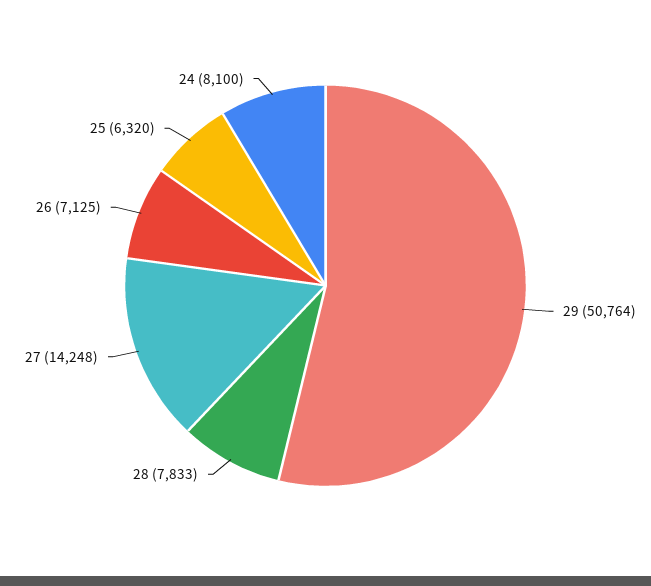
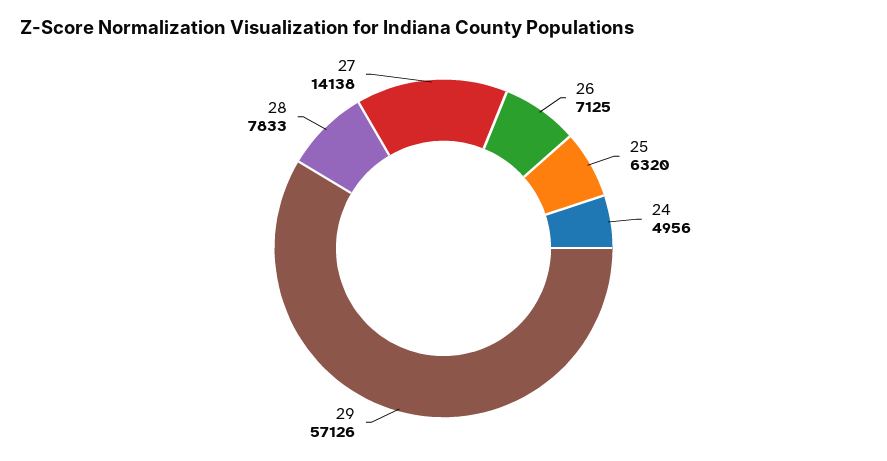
29: 50764 -> 57126
27: 14248 -> 14138
24: 8100 -> 4956

